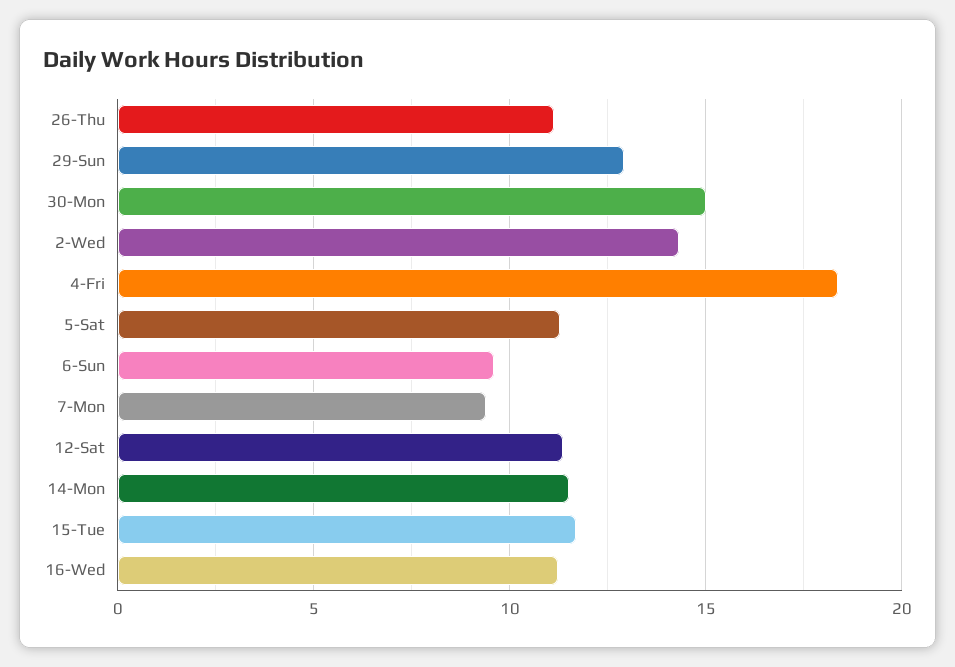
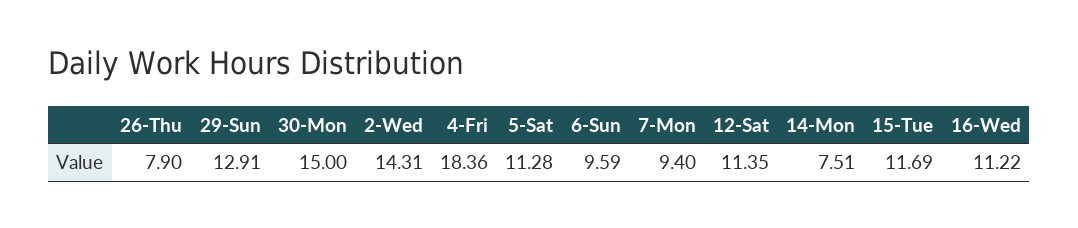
26-Thu: 11 -> 7.9
14-Mon: 11.5 -> 7.51

